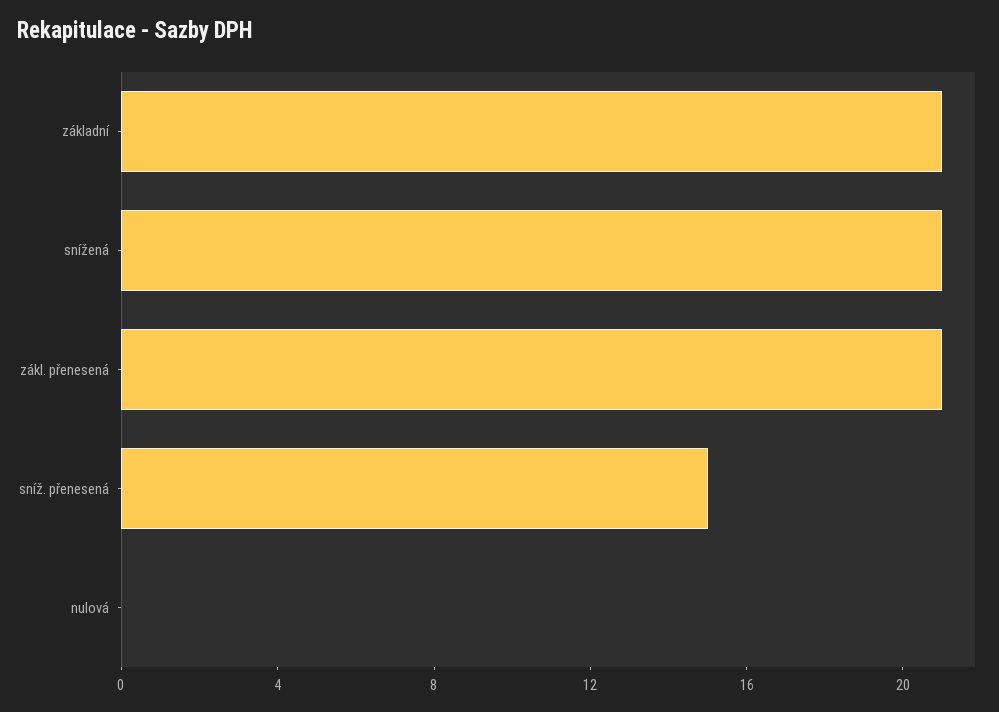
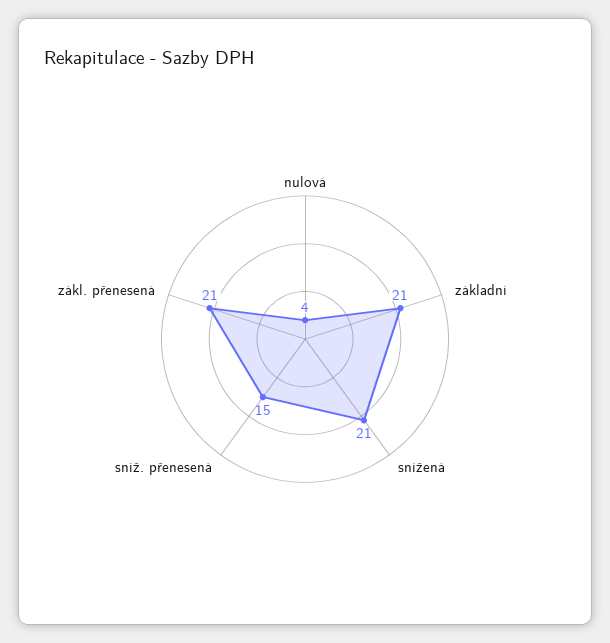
nulová: 0 -> 4

